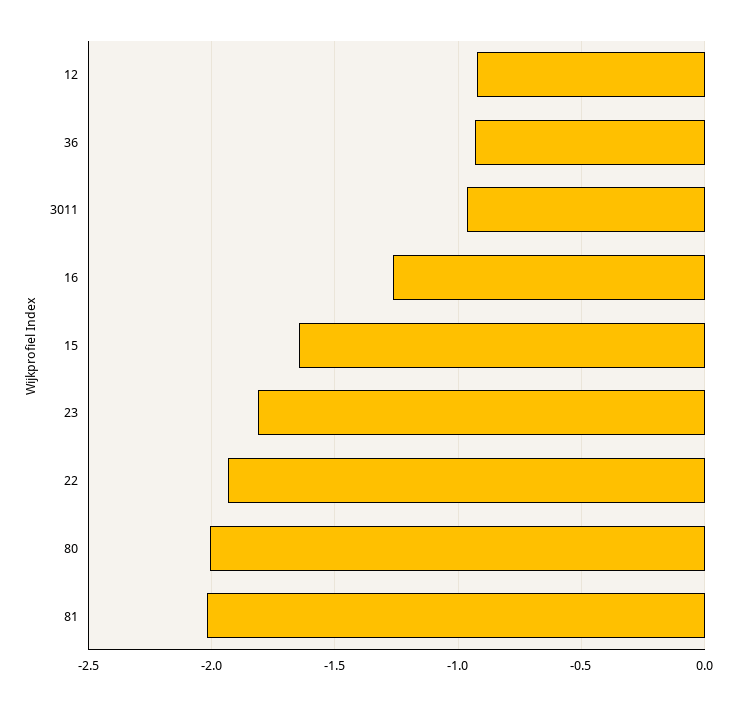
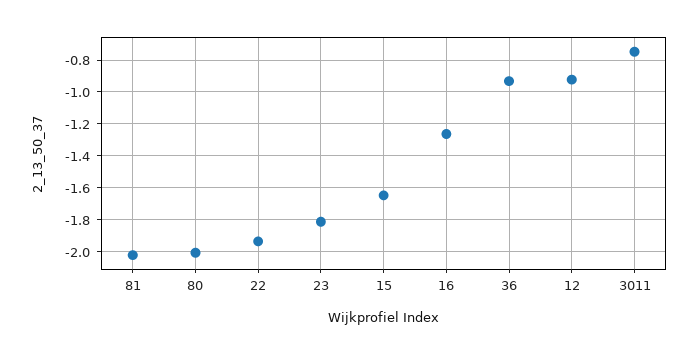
3011: -0.95 -> -0.75

